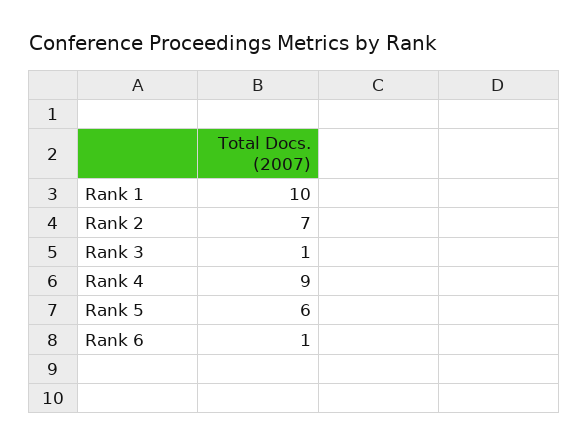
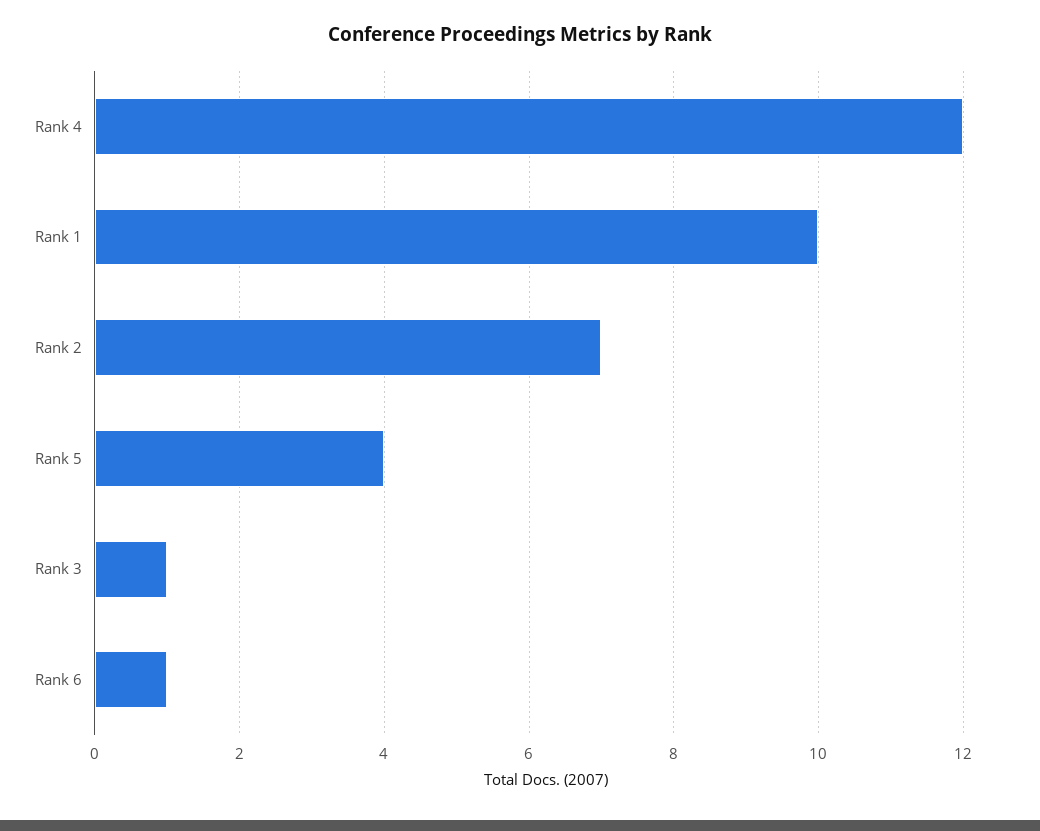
Rank 4: 9 -> 12
Rank 5: 6 -> 4

